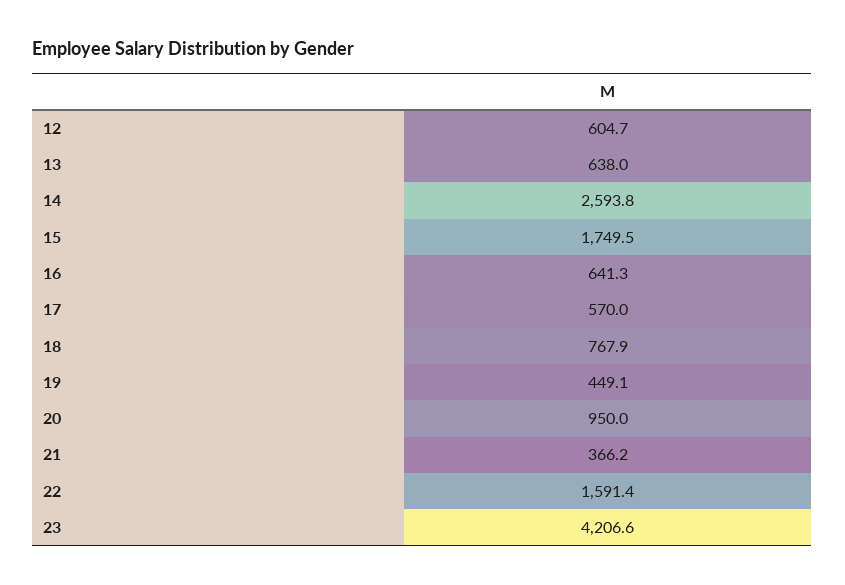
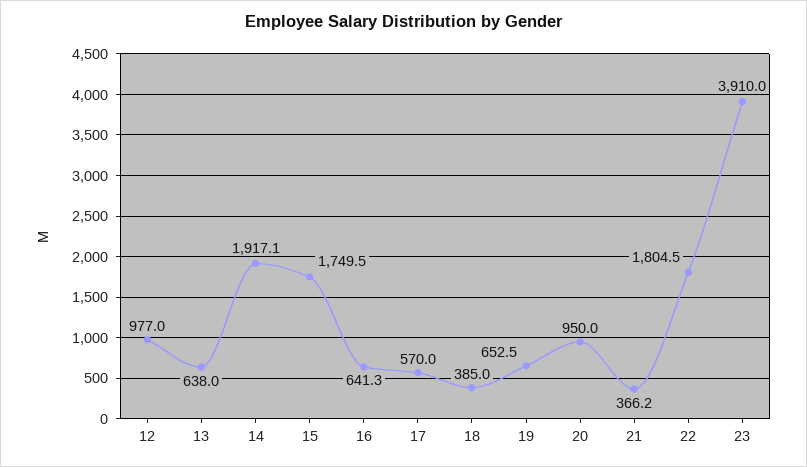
12: 604.7 -> 977
14: 2593.8 -> 1917.1
18: 767.9 -> 385
19: 449.1 -> 652.5
22: 1591.4 -> 1804.5
23: 4206.6 -> 3910

